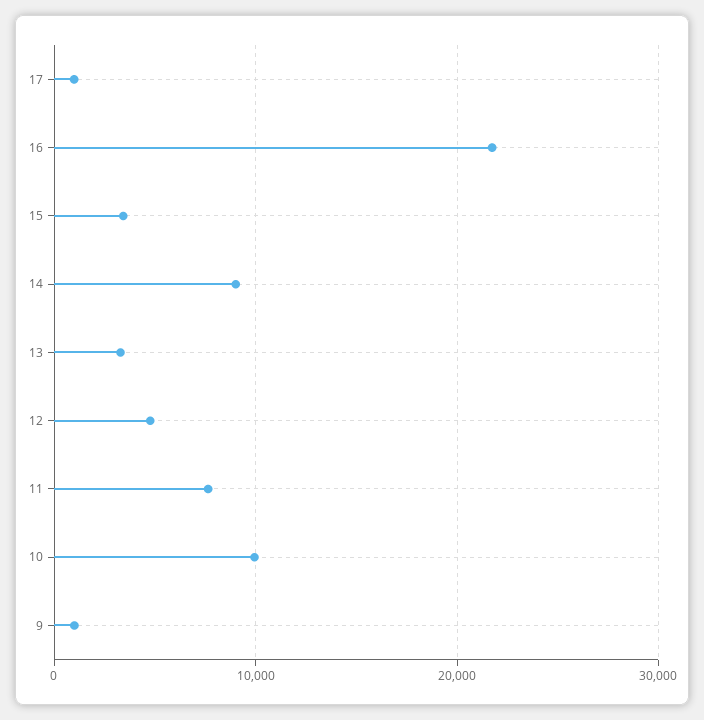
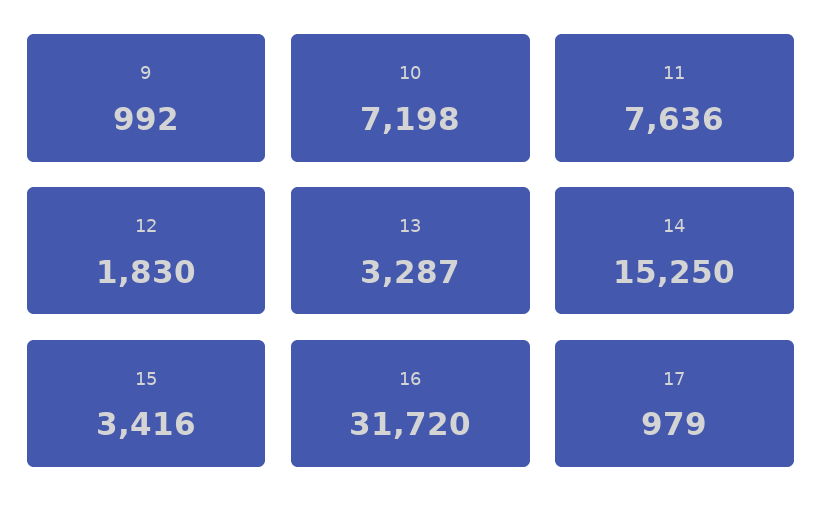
16: 22000 -> 31720
14: 9000 -> 15250
12: 5000 -> 1830
10: 10000 -> 7198

